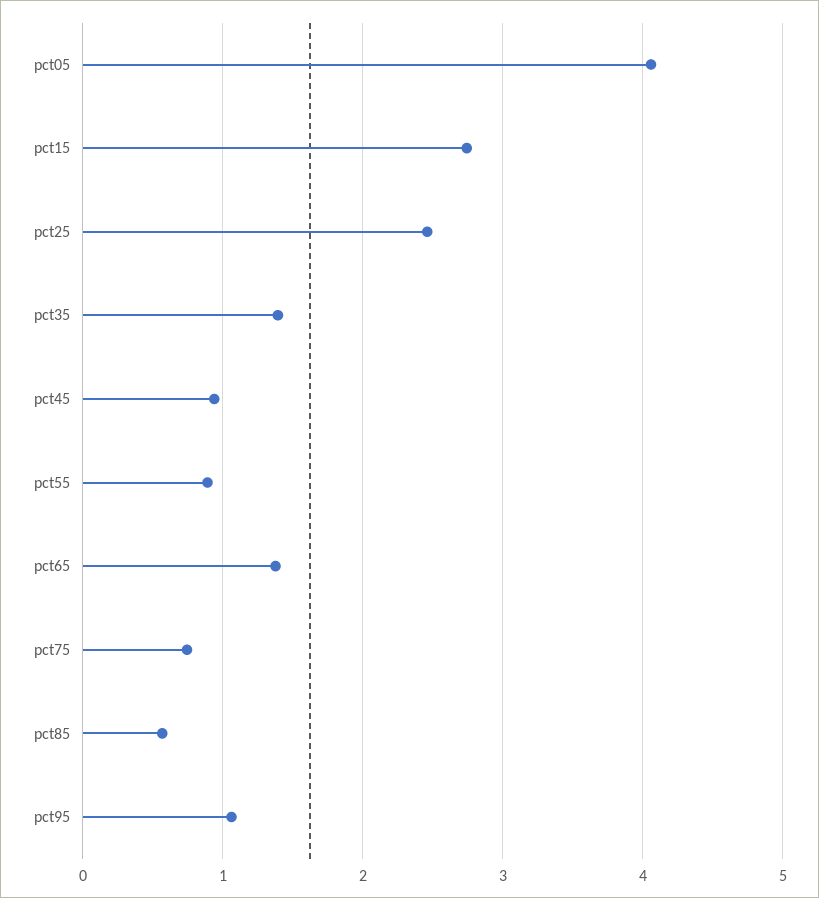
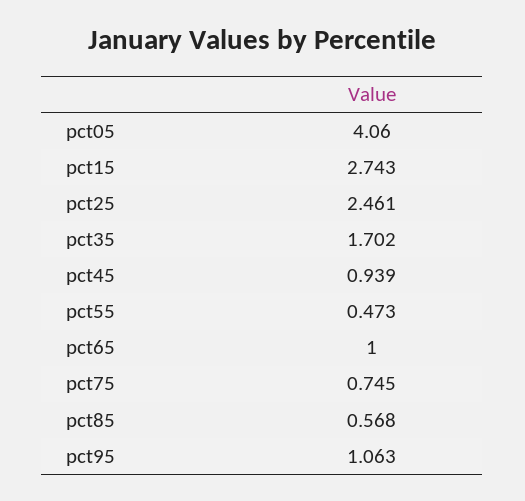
pct35: 1.4 -> 1.702
pct55: 0.9 -> 0.473
pct65: 1.4 -> 1

